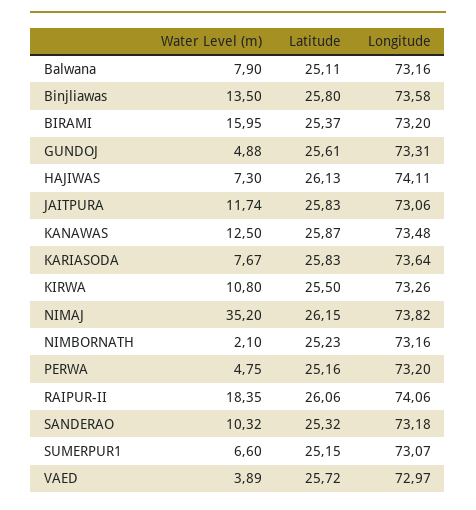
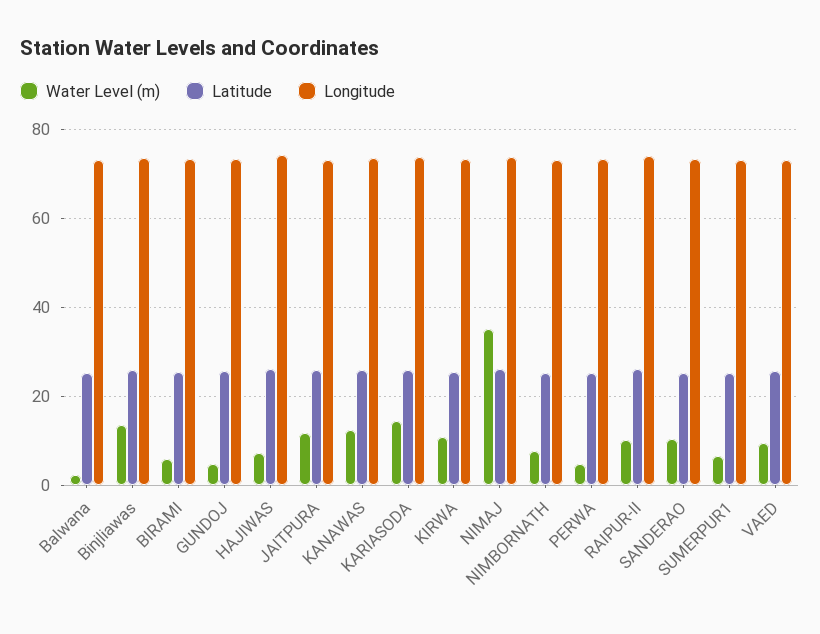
Water Level (m), Balwana: 7.9 -> 2
Water Level (m), BIRAMI: 15.95 -> 6
Water Level (m), KARIASODA: 7.67 -> 14
Water Level (m), NIMBORNATH: 2.1 -> 8
Water Level (m), RAIPUR-II: 18.35 -> 10
Water Level (m), VAED: 3.89 -> 10

